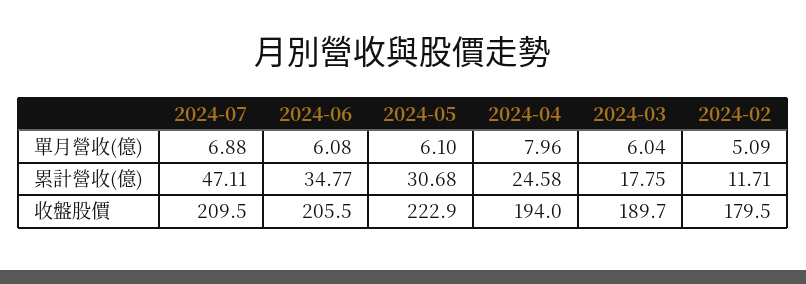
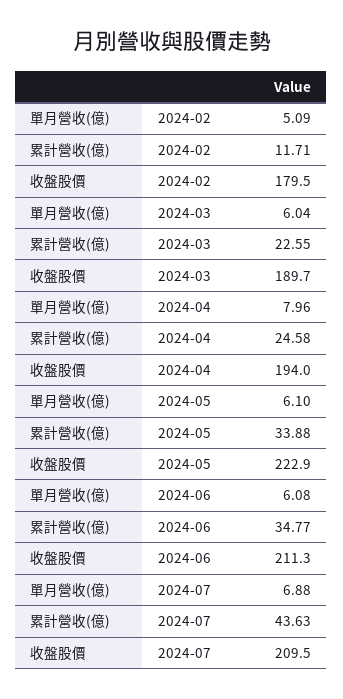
2024-07, 累計營收(億): 47.11 -> 43.63
2024-05, 累計營收(億): 30.68 -> 33.88
2024-03, 累計營收(億): 17.75 -> 22.55
2024-06, 收盤股價: 205.5 -> 211.3

